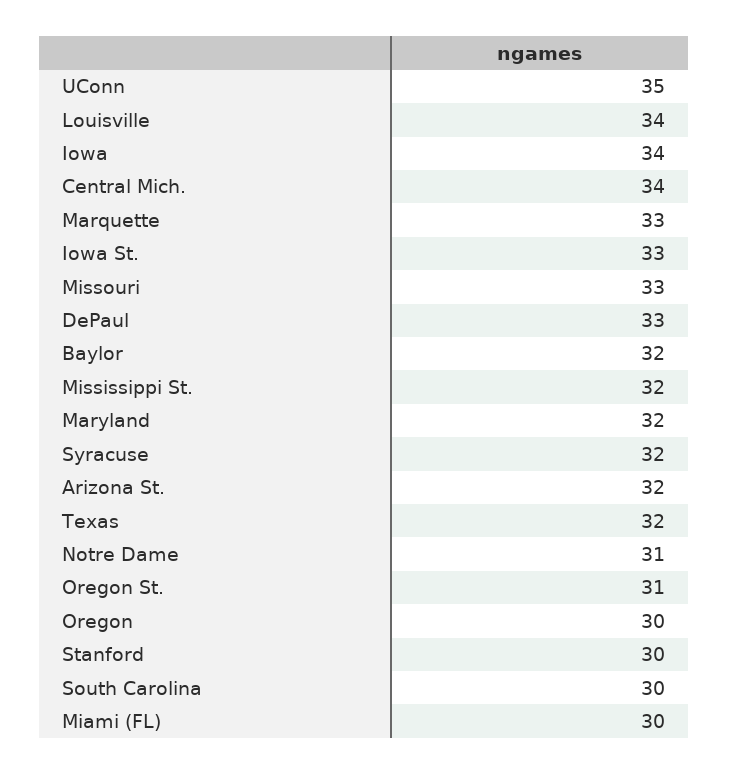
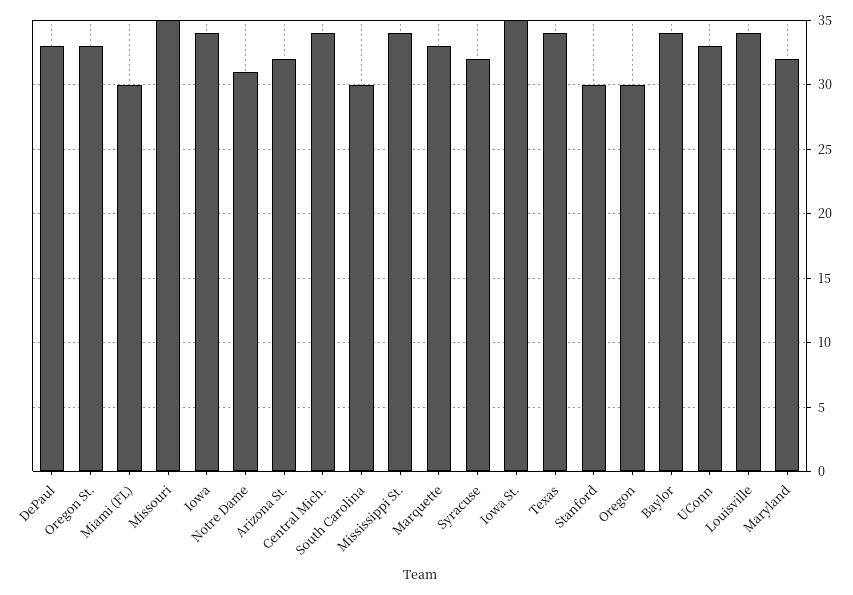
UConn: 35 -> 33
Iowa St.: 33 -> 35
Missouri: 33 -> 35
Baylor: 32 -> 34
Mississippi St.: 32 -> 34
Texas: 32 -> 34
Oregon St.: 31 -> 33

